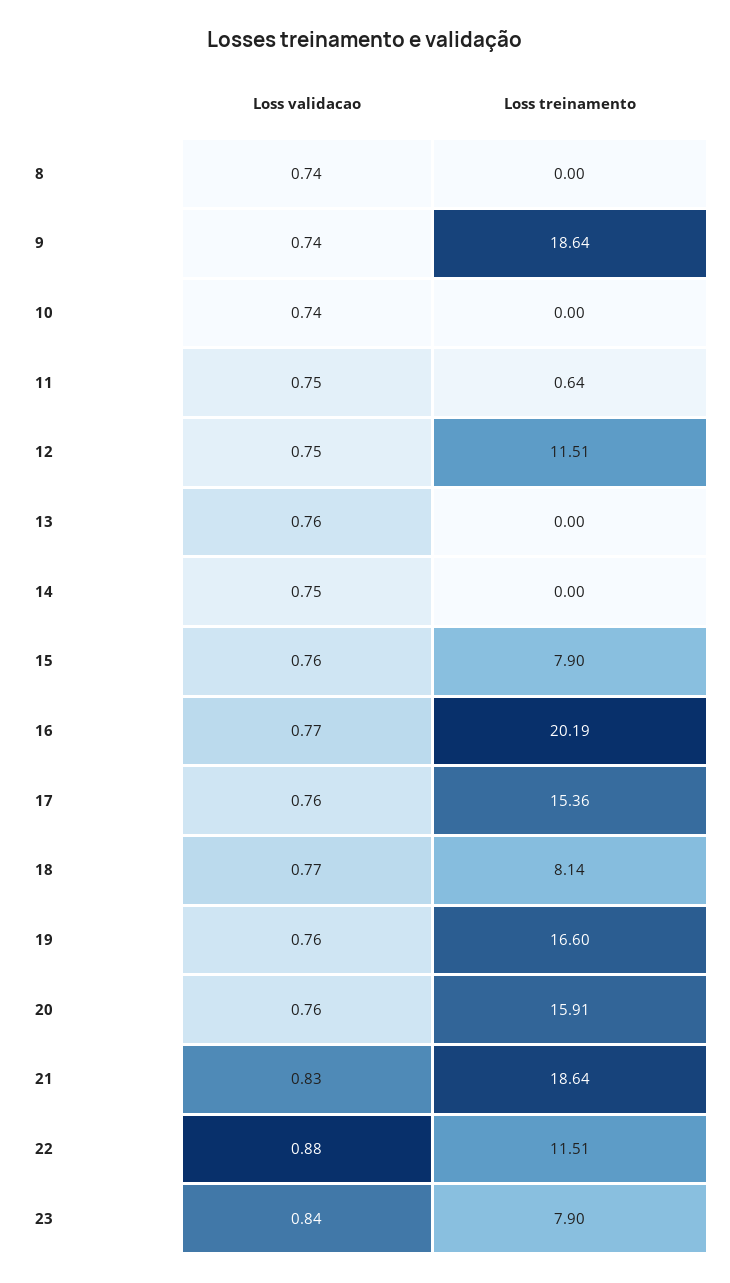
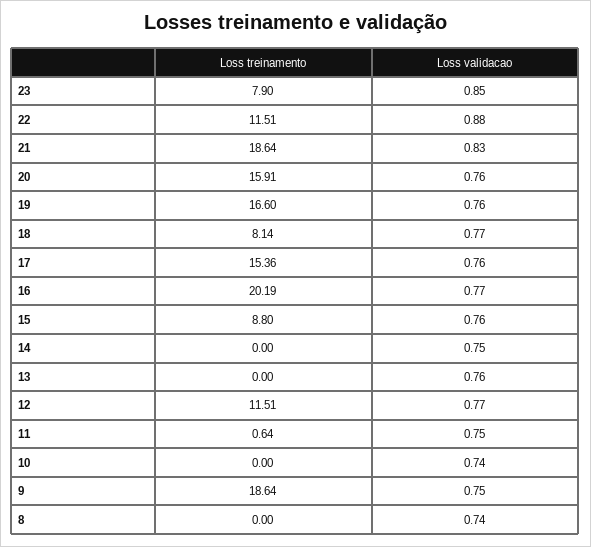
Loss validacao, 9: 0.74 -> 0.75
Loss validacao, 12: 0.75 -> 0.77
Loss treinamento, 15: 7.9 -> 8.8
Loss validacao, 23: 0.84 -> 0.85

